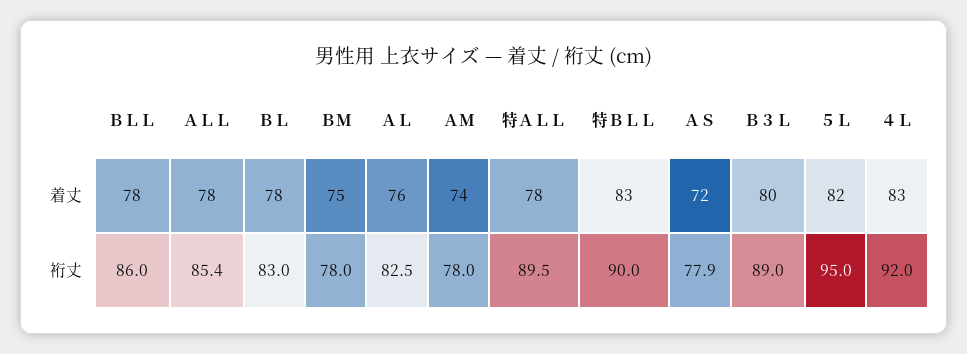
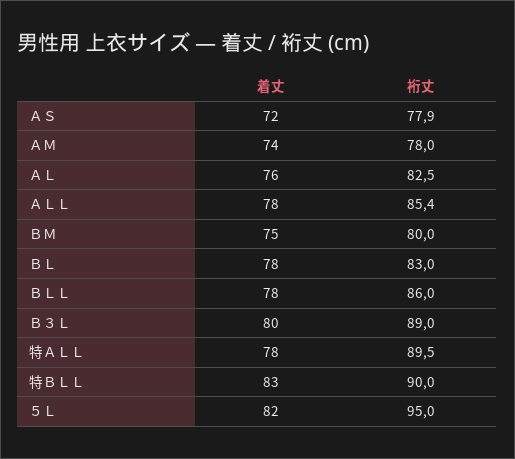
４Ｌ, 着丈: 83 -> none
ＢＭ, 裄丈: 78 -> 80
４Ｌ, 裄丈: 92 -> none

